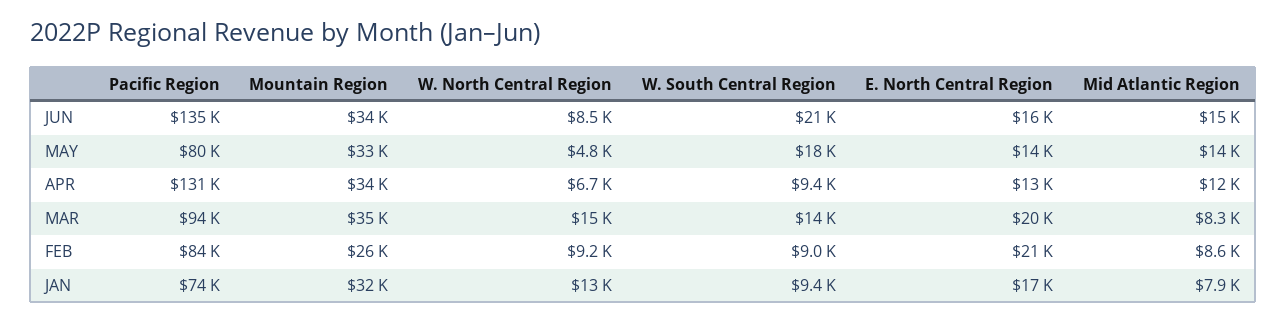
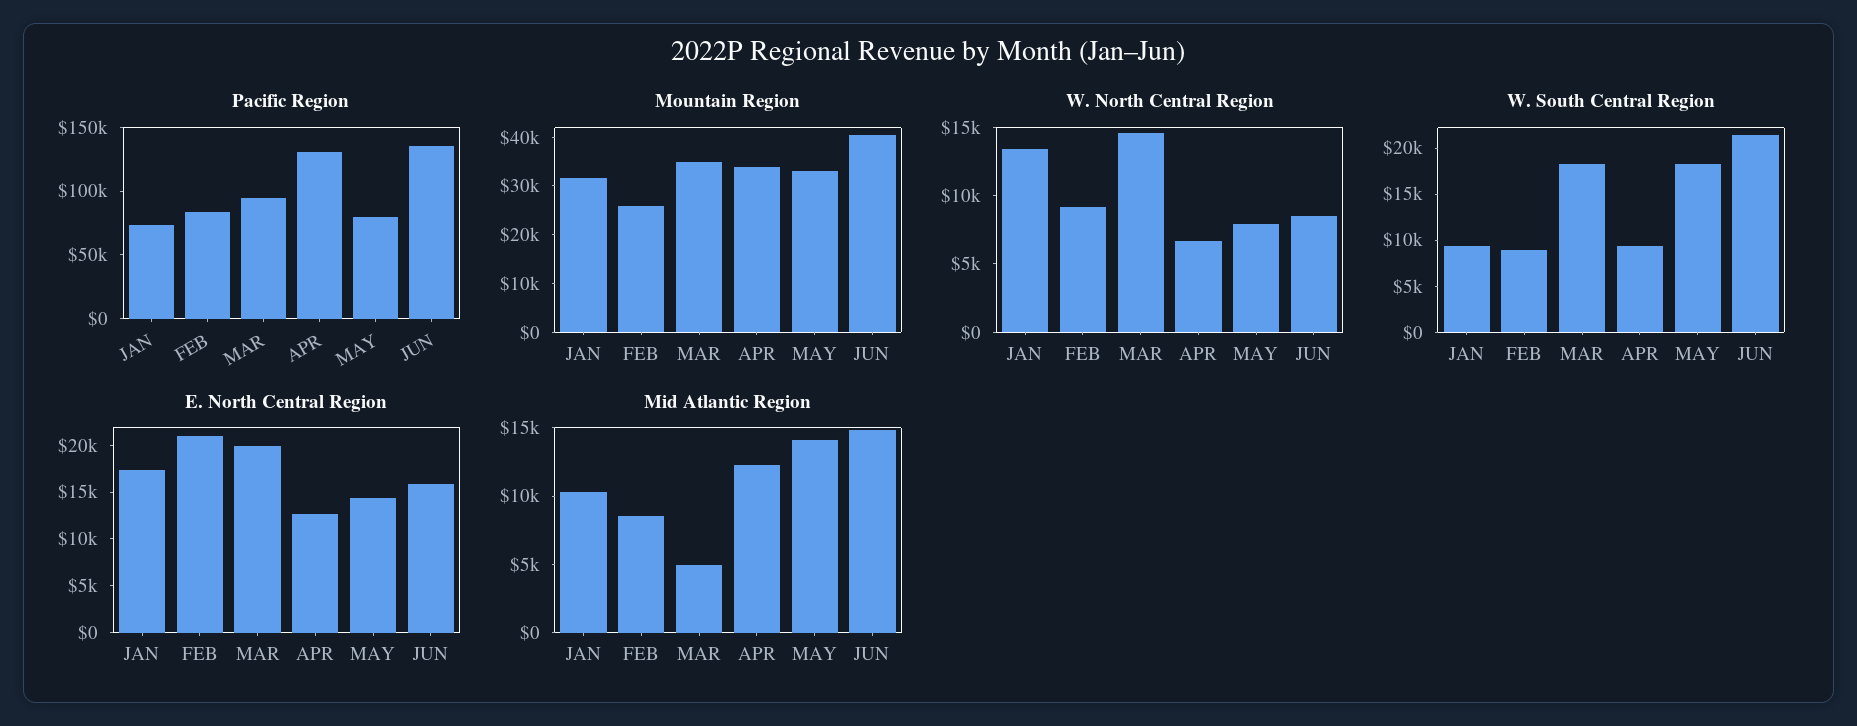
Mountain Region, JUN: 34000 -> 40000
W. North Central Region, MAY: 4800 -> 8000
W. South Central Region, MAR: 14000 -> 18000
Mid Atlantic Region, MAR: 8300 -> 5000
Mid Atlantic Region, JAN: 7900 -> 10000

